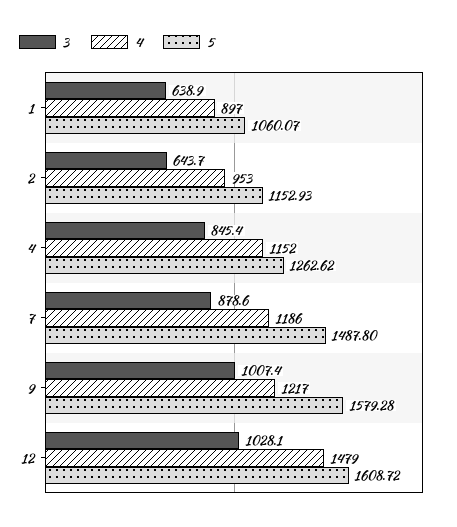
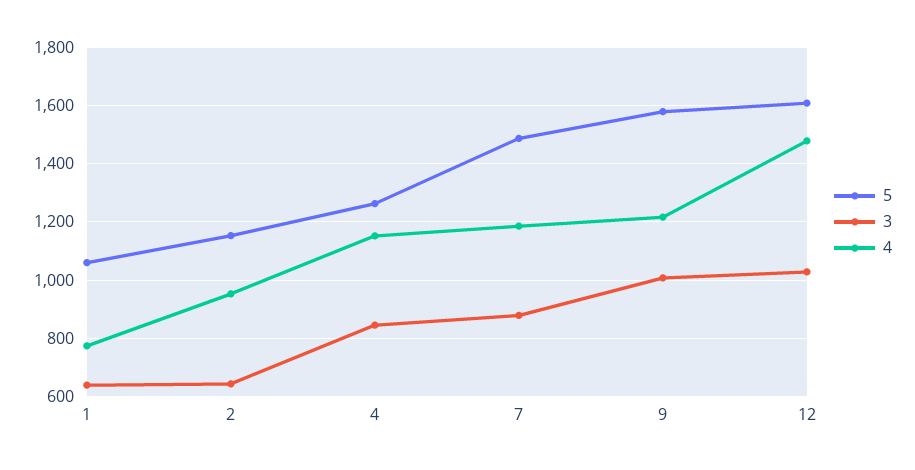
4, 1: 897 -> 775

